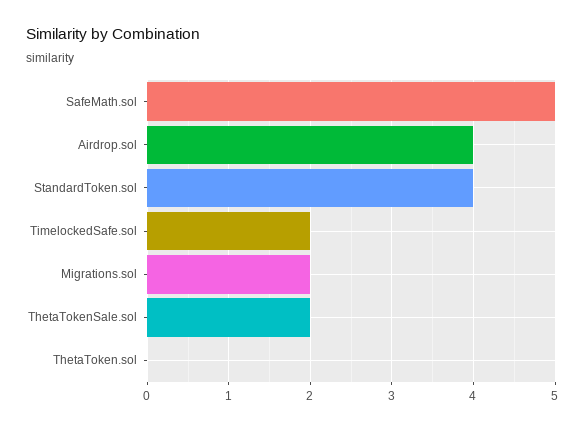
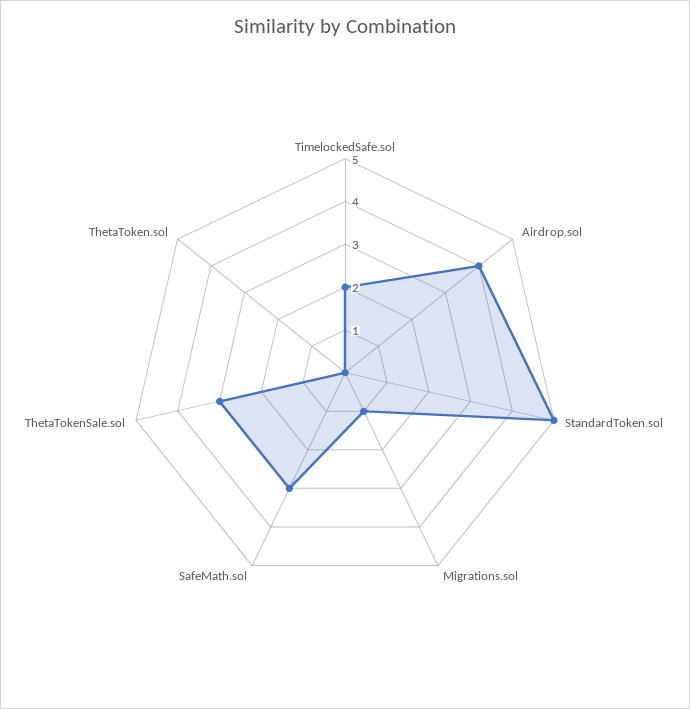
SafeMath.sol: 5 -> 3
StandardToken.sol: 4 -> 5
Migrations.sol: 2 -> 1
ThetaTokenSale.sol: 2 -> 3

